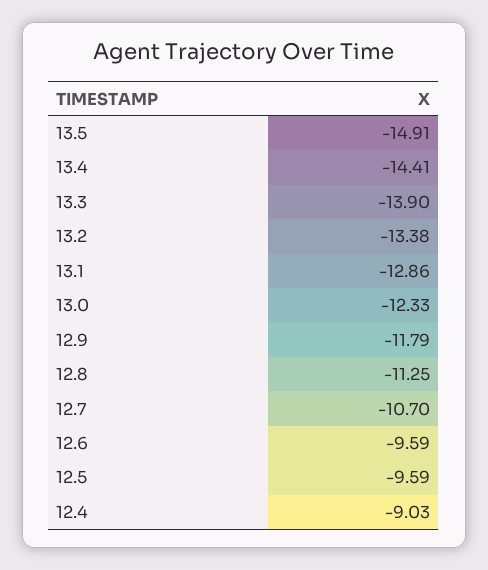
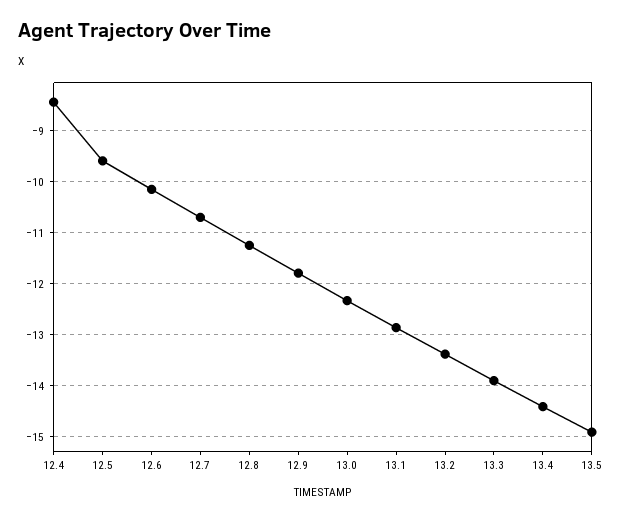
12.6: -9.59 -> -10.2
12.4: -9.03 -> -8.4

